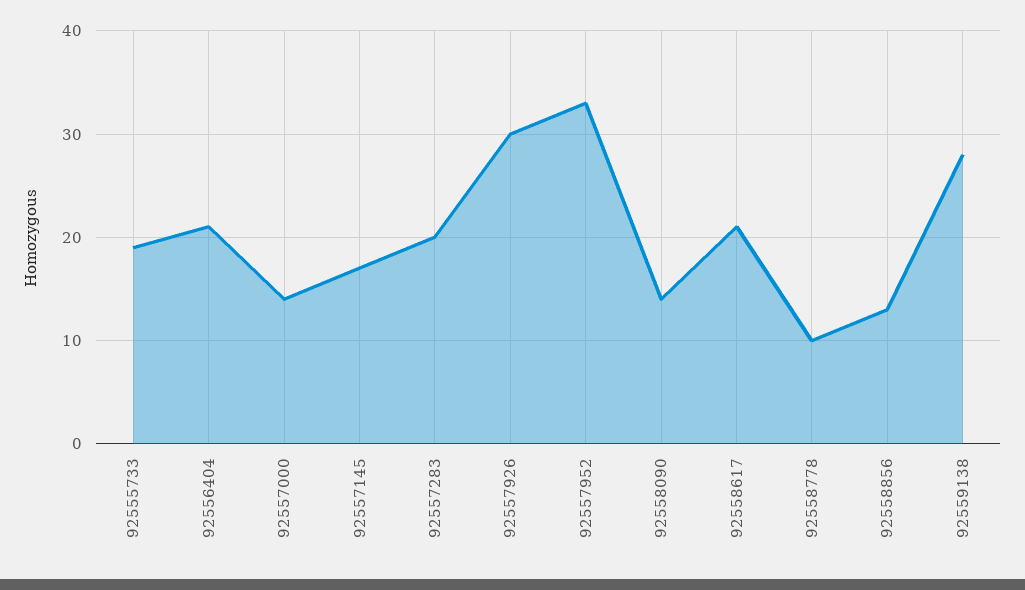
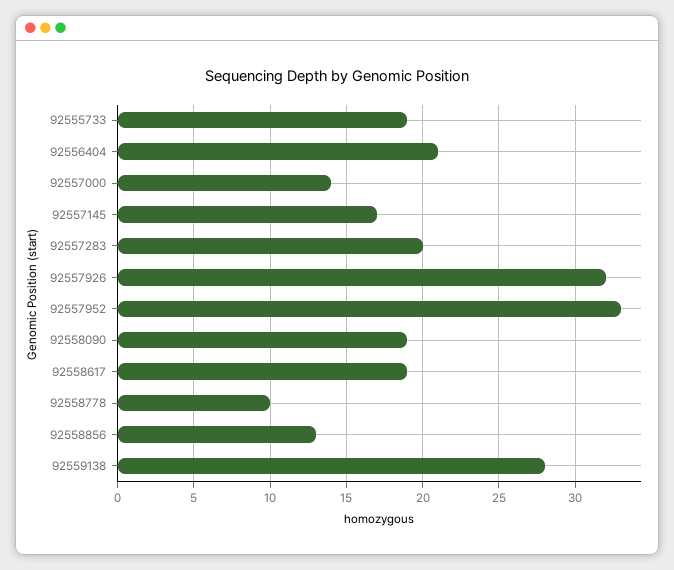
92557926: 30 -> 32
92558090: 14 -> 19
92558617: 21 -> 19

